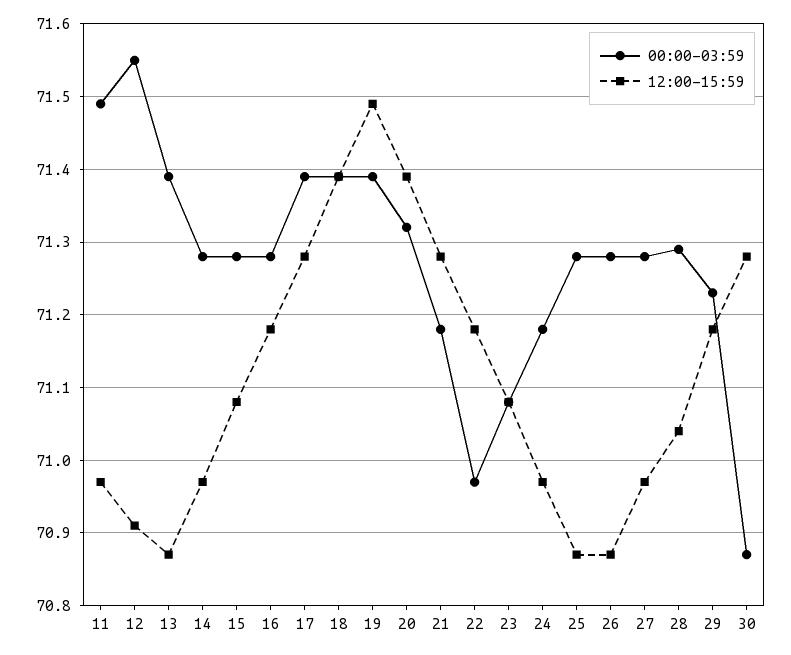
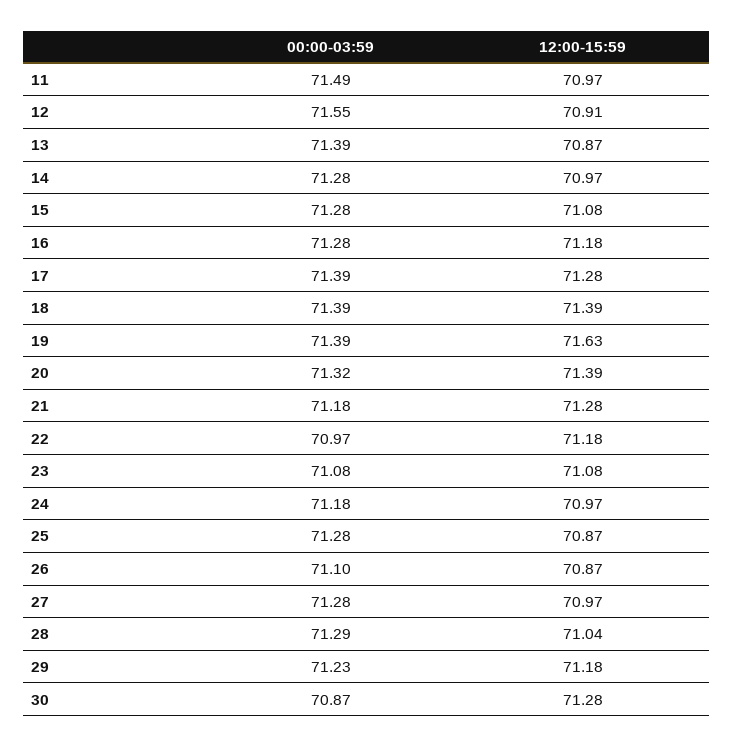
12:00-15:59, 19: 71.49 -> 71.63
00:00-03:59, 26: 71.28 -> 71.1

